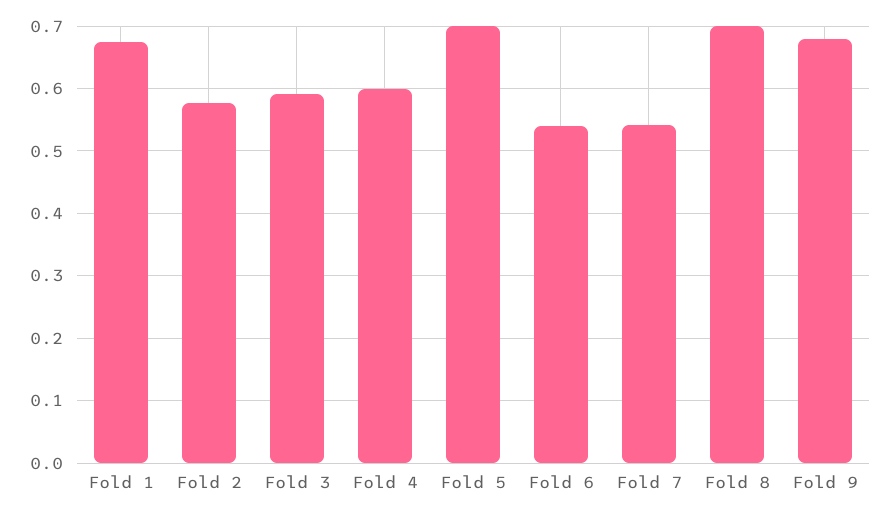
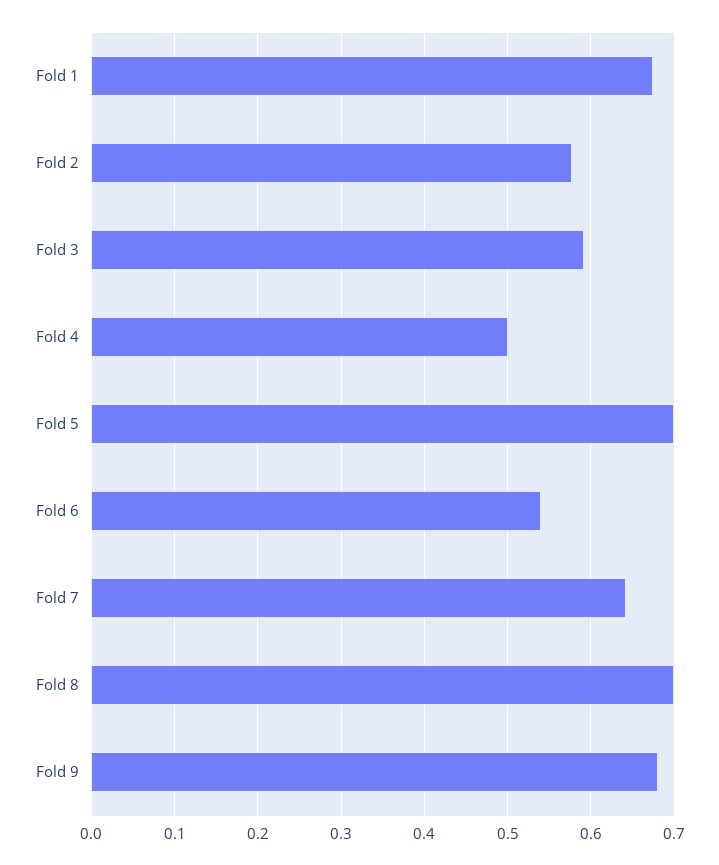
Fold 4: 0.6 -> 0.5
Fold 7: 0.54 -> 0.64

